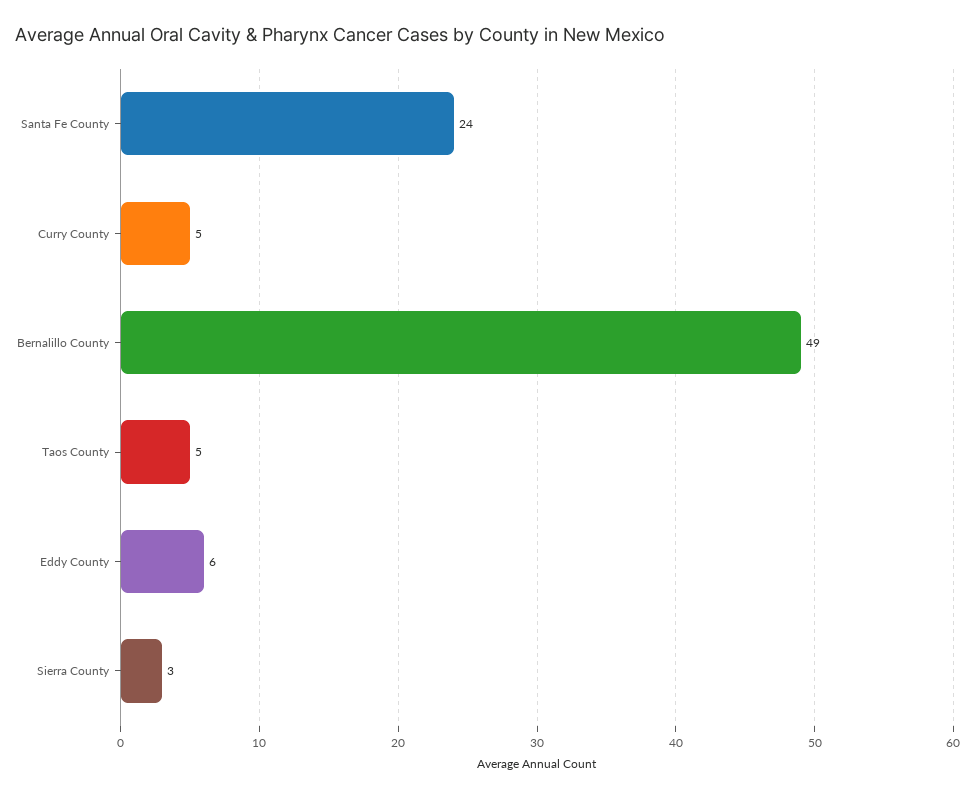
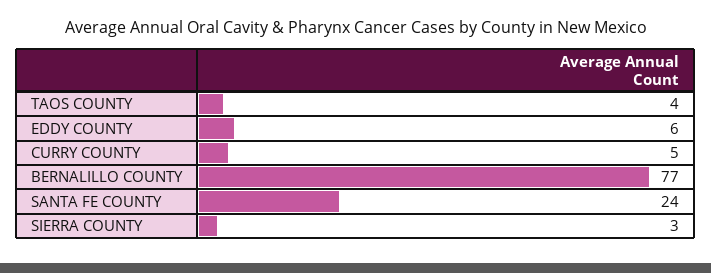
Bernalillo County: 49 -> 77
Taos County: 5 -> 4

